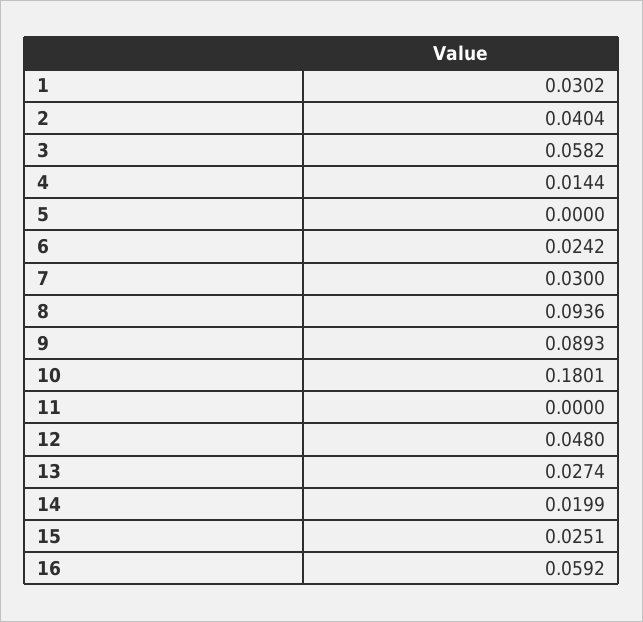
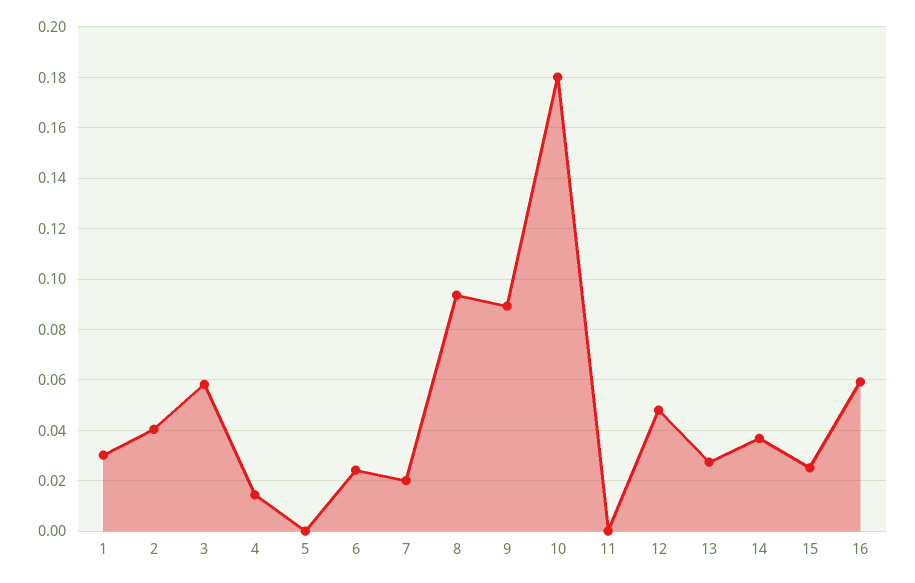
7: 0.03 -> 0.02
14: 0.0199 -> 0.0375

